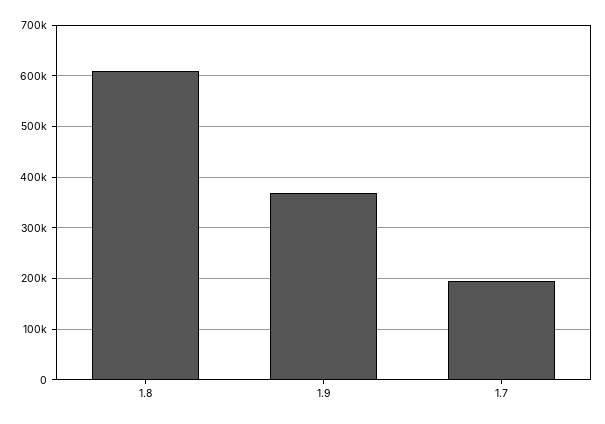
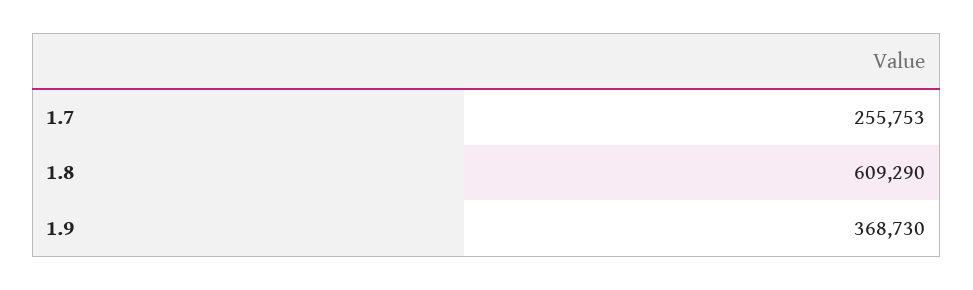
1.7: 200000 -> 255753

